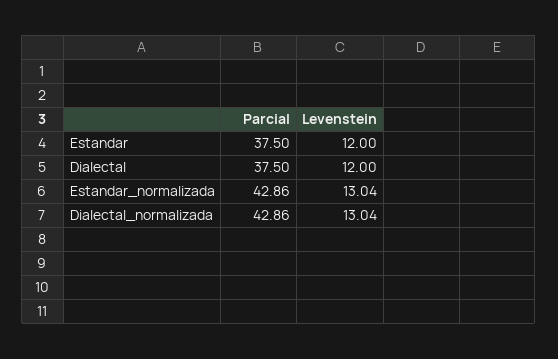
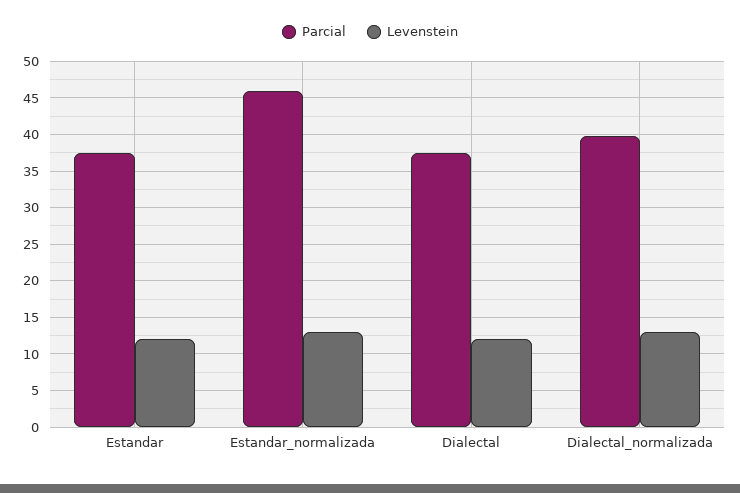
Parcial, Estandar_normalizada: 42.86 -> 46
Parcial, Dialectal_normalizada: 42.86 -> 40

